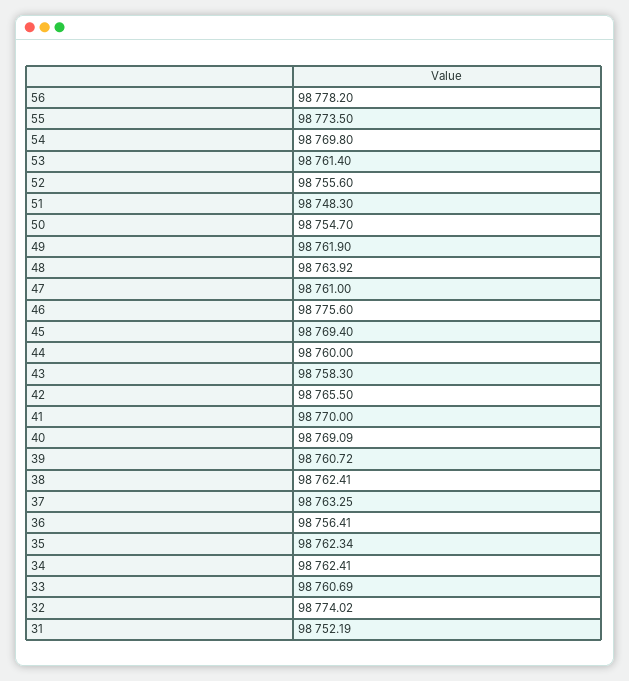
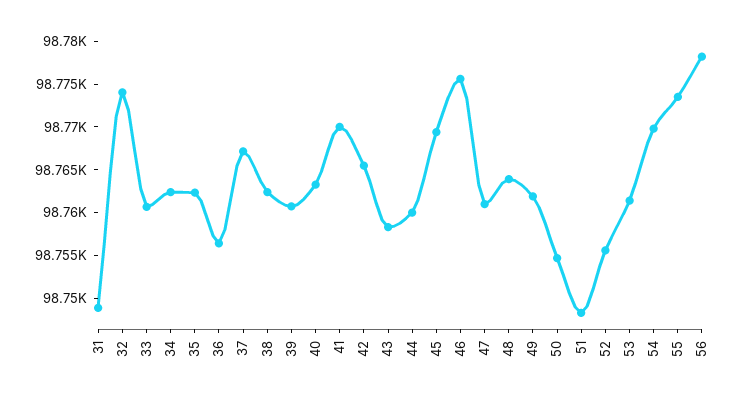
40: 98769.09 -> 98763
37: 98763.25 -> 98767
31: 98752.19 -> 98749

